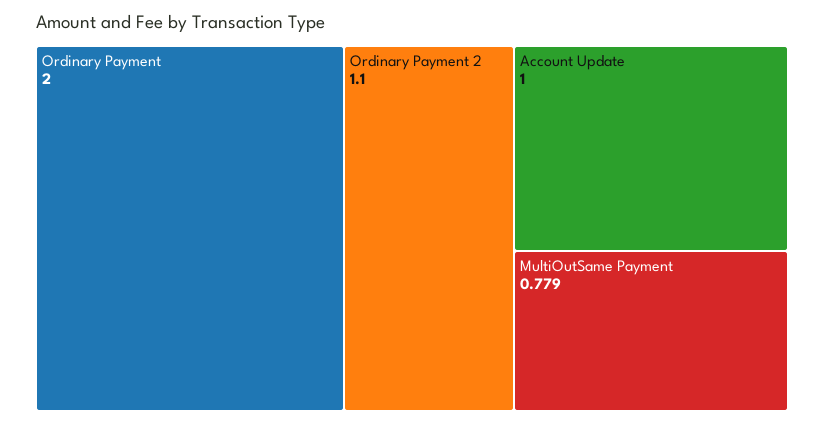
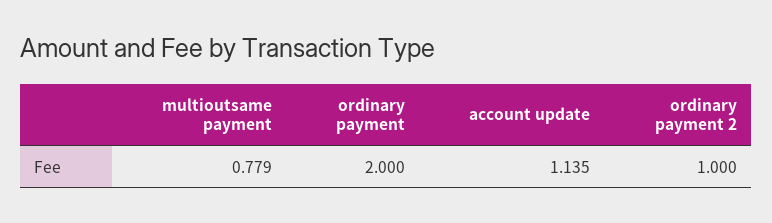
Ordinary Payment 2: 1.1 -> 1
Account Update: 1 -> 1.135

